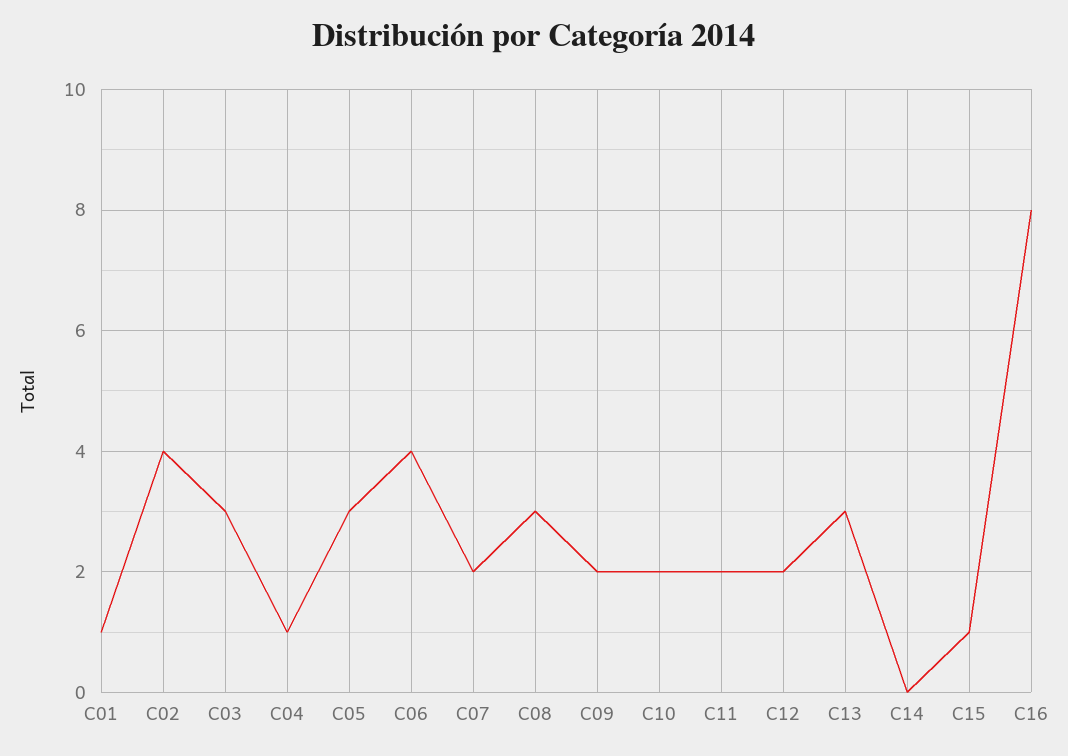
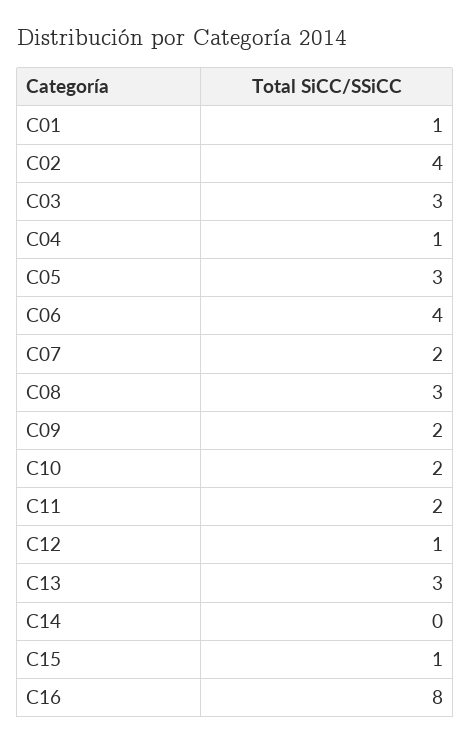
C12: 2 -> 1

